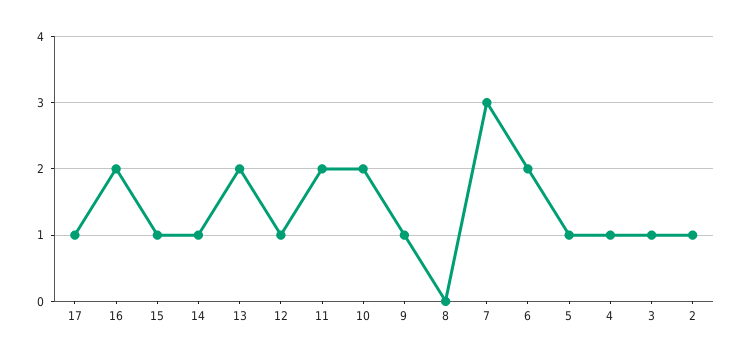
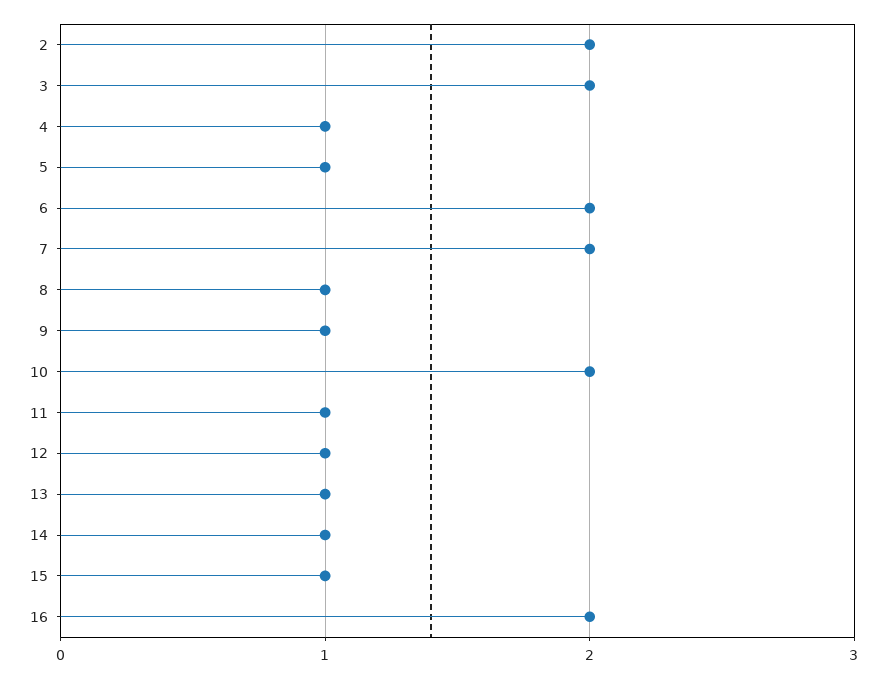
17: 1 -> none
13: 2 -> 1
11: 2 -> 1
8: 0 -> 1
7: 3 -> 2
3: 1 -> 2
2: 1 -> 2

